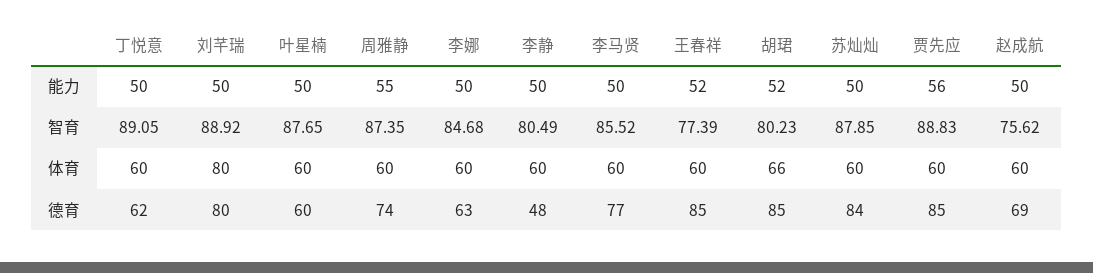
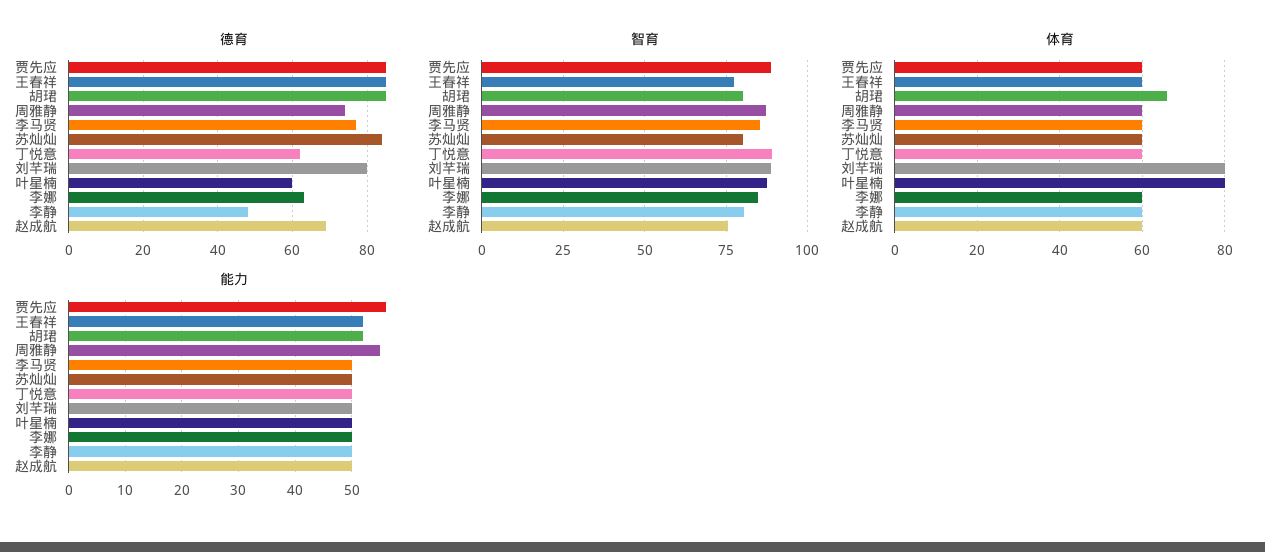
智育, 苏灿灿: 87.85 -> 80
体育, 叶星楠: 60 -> 80

